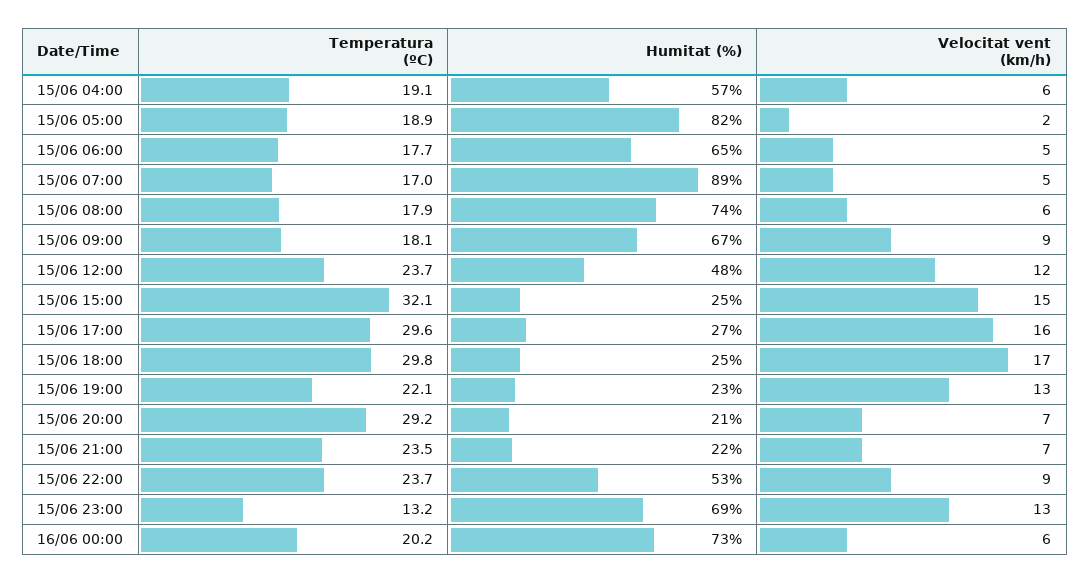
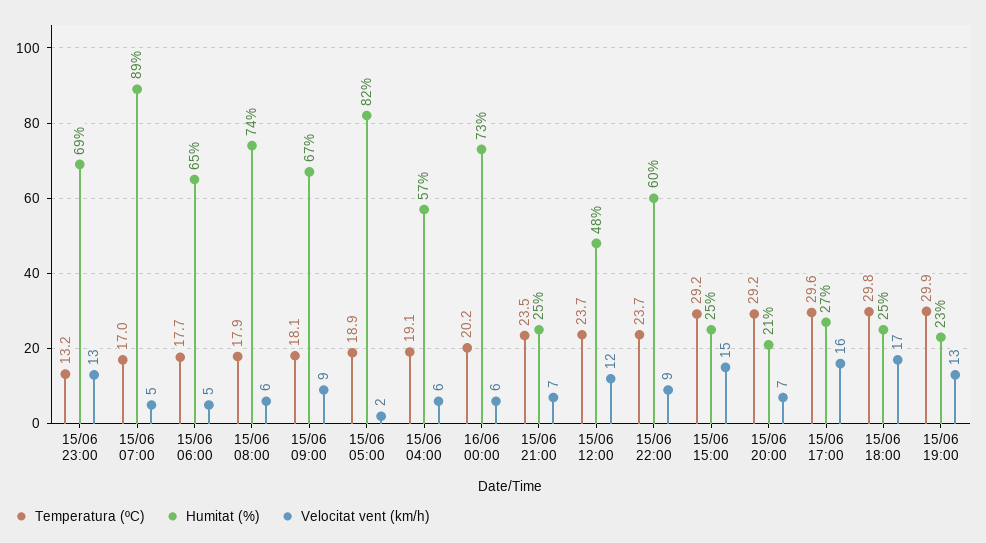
Temperatura (ºC), 15/06 15:00: 32.1 -> 29.2
Temperatura (ºC), 15/06 19:00: 22.1 -> 29.9
Humitat (%), 15/06 21:00: 22 -> 25
Humitat (%), 15/06 22:00: 53 -> 60

